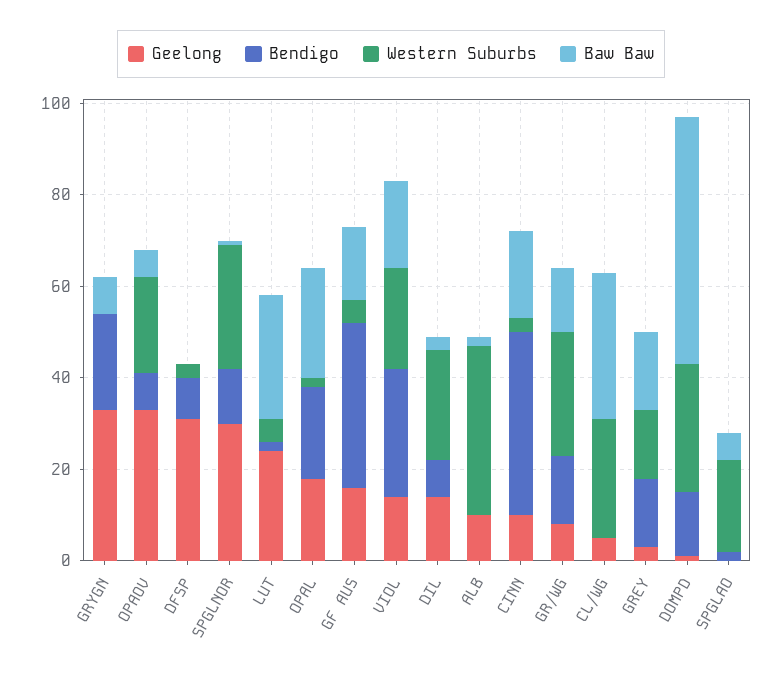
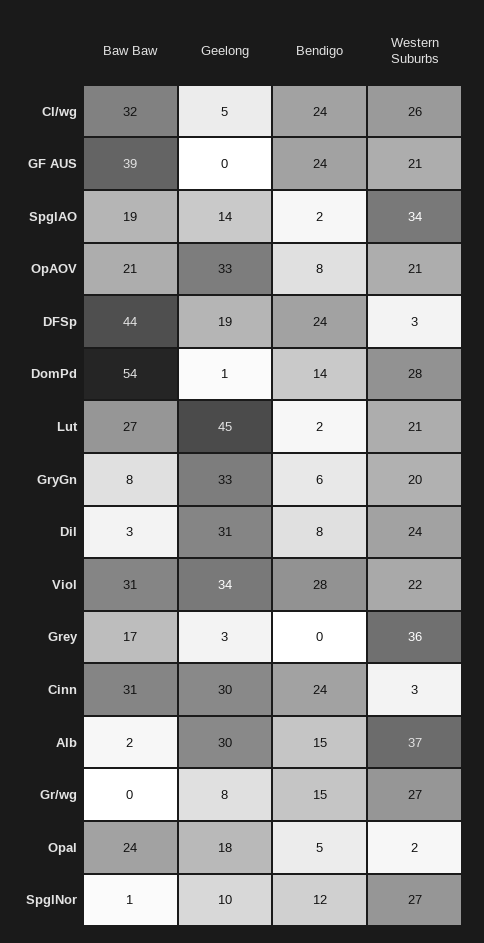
Bendigo, GRYGN: 20 -> 6
Western Suburbs, GRYGN: 0 -> 20
Baw Baw, OPAOV: 5 -> 21
Geelong, DFSP: 30 -> 19
Bendigo, DFSP: 10 -> 24
Baw Baw, DFSP: 0 -> 44
Geelong, SPGLNOR: 30 -> 10
Geelong, LUT: 25 -> 45
Western Suburbs, LUT: 5 -> 21
Bendigo, OPAL: 20 -> 5
Geelong, GF AUS: 15 -> 0
Bendigo, GF AUS: 35 -> 24
Western Suburbs, GF AUS: 5 -> 21
Baw Baw, GF AUS: 15 -> 39
Geelong, VIOL: 15 -> 34
Baw Baw, VIOL: 20 -> 31
Geelong, DIL: 15 -> 31
Geelong, ALB: 10 -> 30
Bendigo, ALB: 0 -> 15
Geelong, CINN: 10 -> 30
Bendigo, CINN: 40 -> 24
Baw Baw, CINN: 20 -> 31
Baw Baw, GR/WG: 15 -> 0
Bendigo, CL/WG: 0 -> 24
Bendigo, GREY: 15 -> 0
Western Suburbs, GREY: 15 -> 36
Geelong, SPGLAO: 0 -> 14
Western Suburbs, SPGLAO: 20 -> 34
Baw Baw, SPGLAO: 5 -> 19

